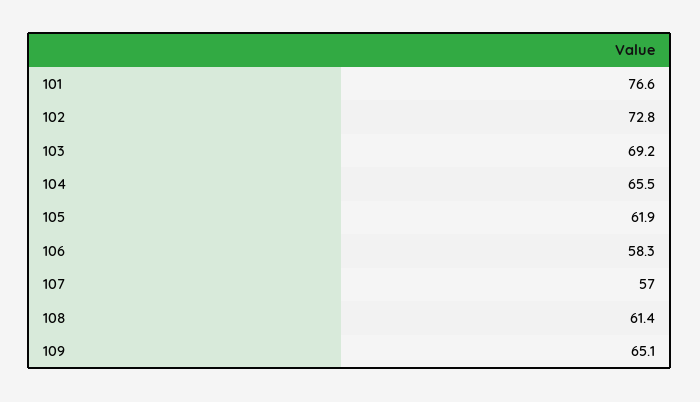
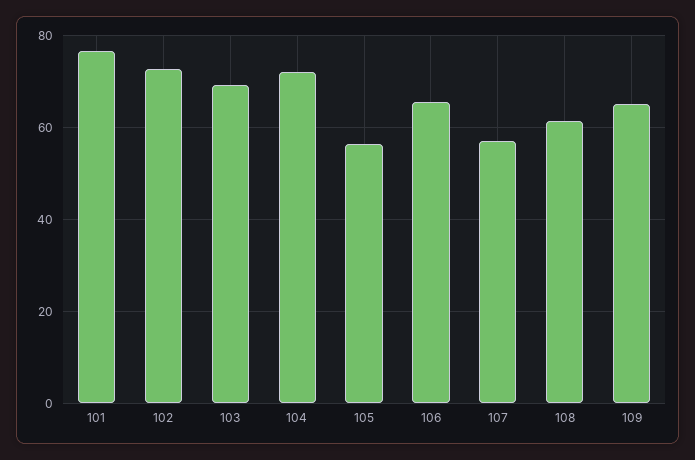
104: 65.5 -> 72
105: 61.9 -> 56
106: 58.3 -> 66

